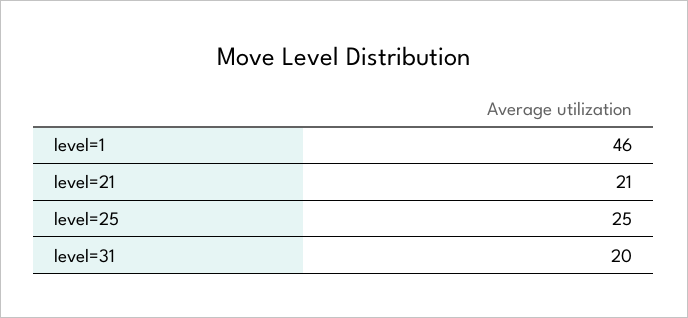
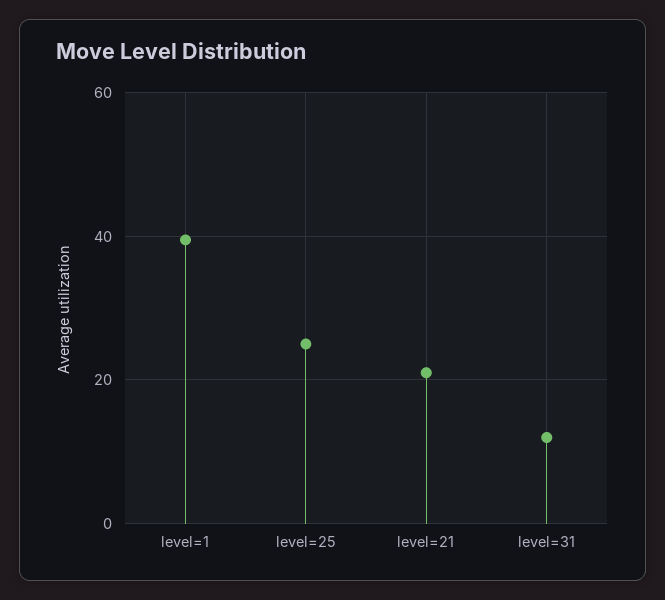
level=1: 46 -> 40
level=31: 20 -> 12

